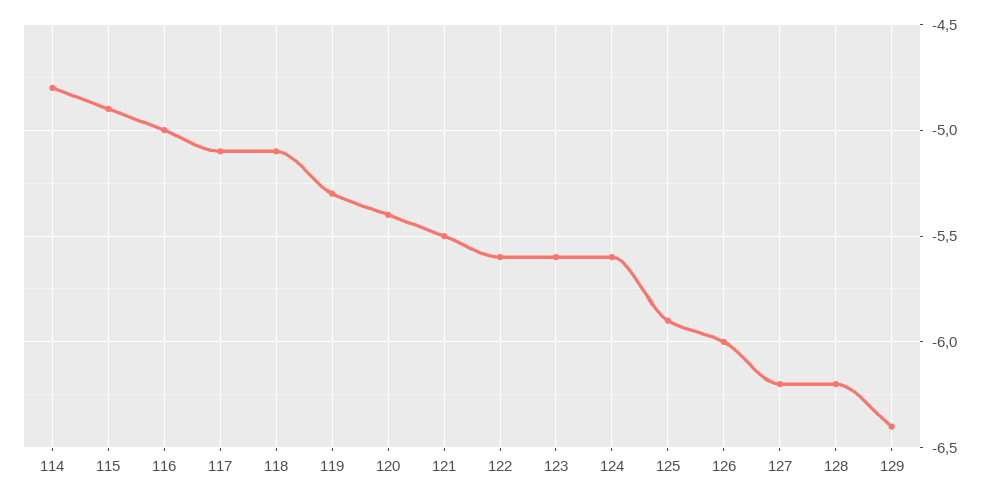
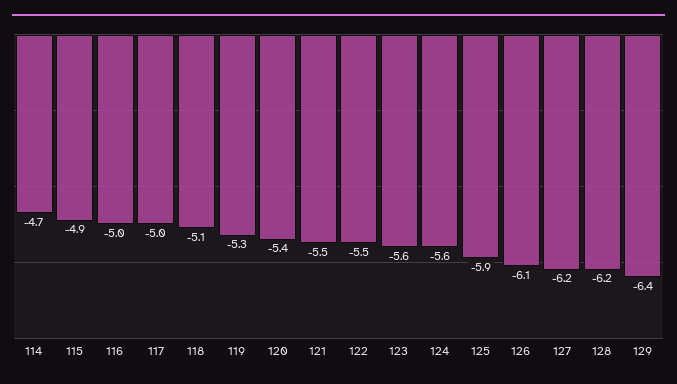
114: -4.8 -> -4.7
117: -5.1 -> -5
122: -5.6 -> -5.5
126: -6 -> -6.1

